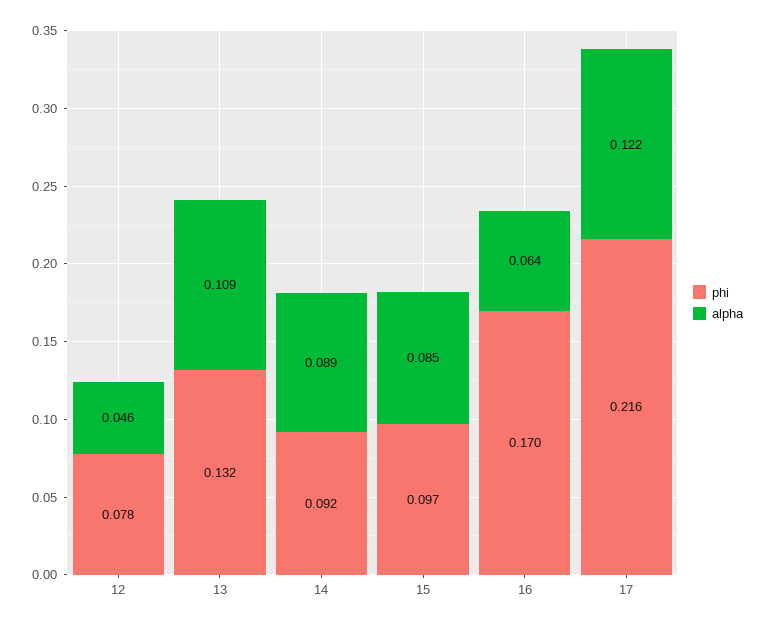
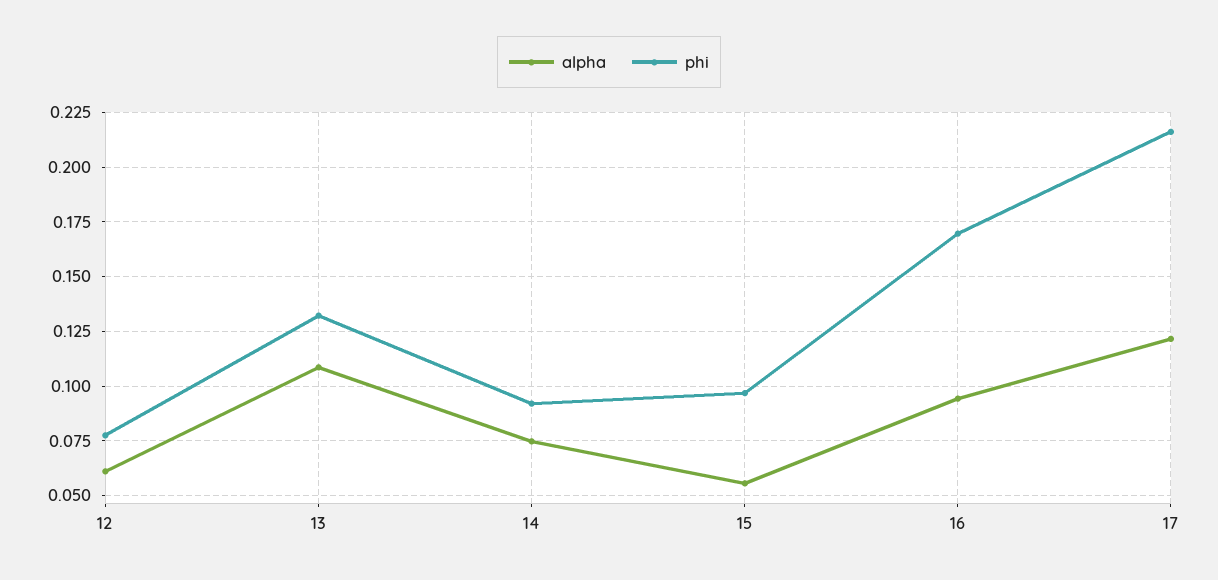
alpha, 12: 0.046 -> 0.06
alpha, 14: 0.089 -> 0.075
alpha, 15: 0.085 -> 0.055
alpha, 16: 0.064 -> 0.095

